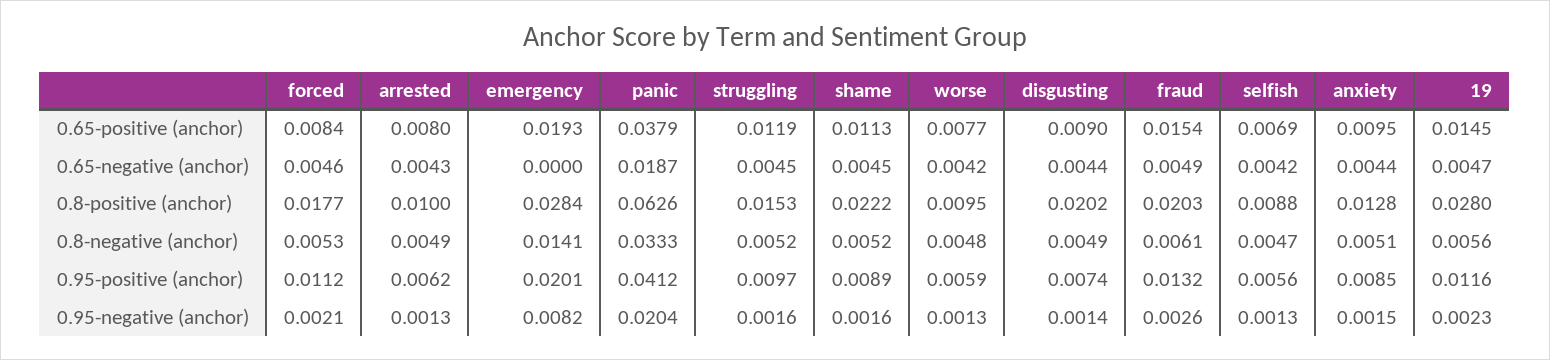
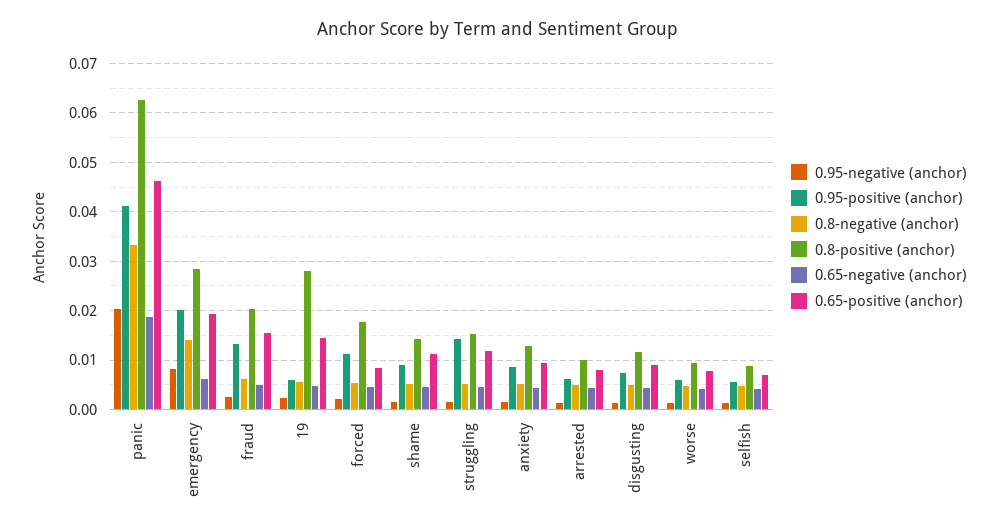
0.65-positive (anchor), panic: 0.0379 -> 0.046
0.65-negative (anchor), emergency: 0 -> 0.006
0.8-positive (anchor), shame: 0.0222 -> 0.014
0.8-positive (anchor), disgusting: 0.0202 -> 0.012
0.95-positive (anchor), struggling: 0.0097 -> 0.014
0.95-positive (anchor), 19: 0.0116 -> 0.006

